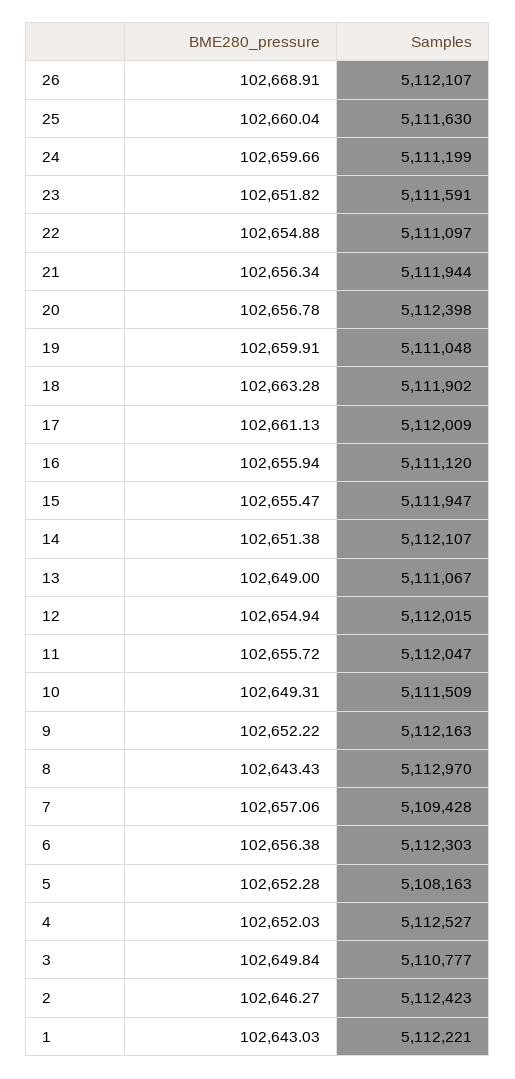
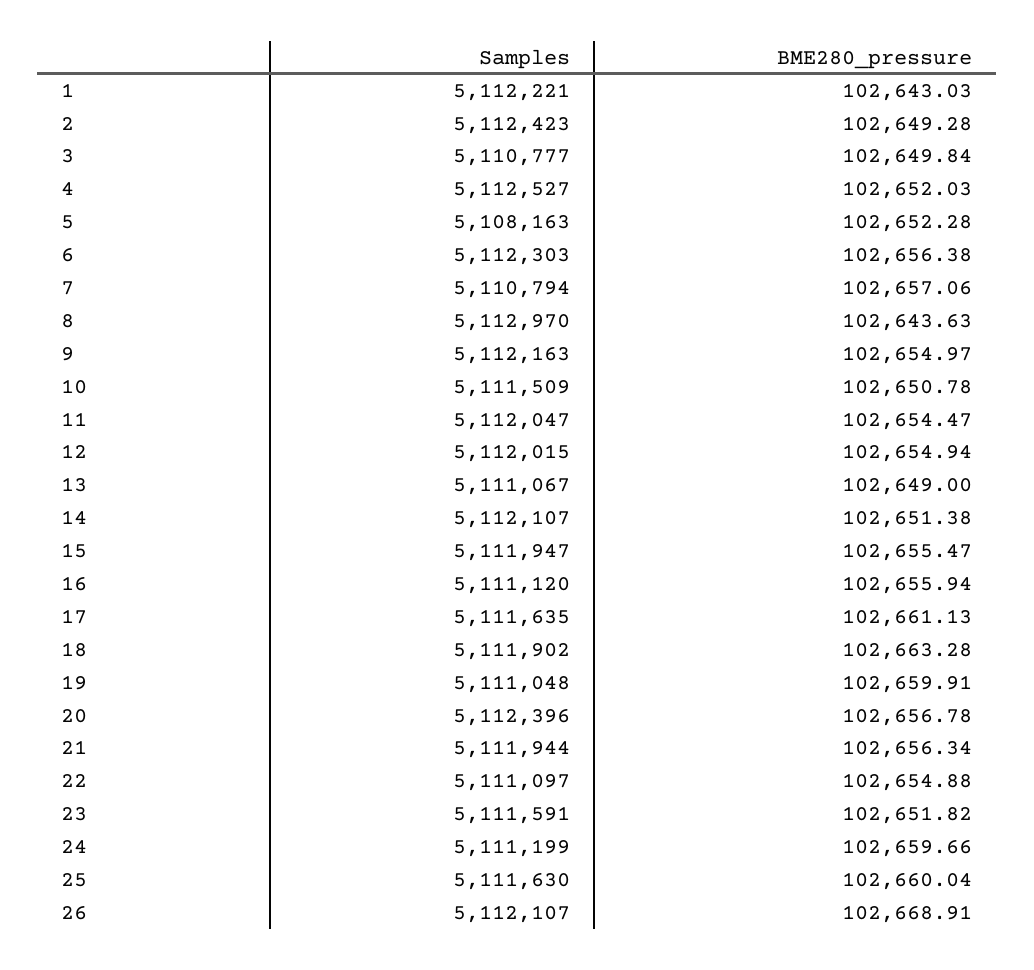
Samples, 20: 5112398 -> 5112396
Samples, 17: 5112009 -> 5111635
BME280_pressure, 11: 102655.72 -> 102654.47
BME280_pressure, 10: 102649.31 -> 102650.78
BME280_pressure, 9: 102652.22 -> 102654.97
BME280_pressure, 8: 102643.43 -> 102643.63
Samples, 7: 5109428 -> 5110794
BME280_pressure, 2: 102646.27 -> 102649.28

